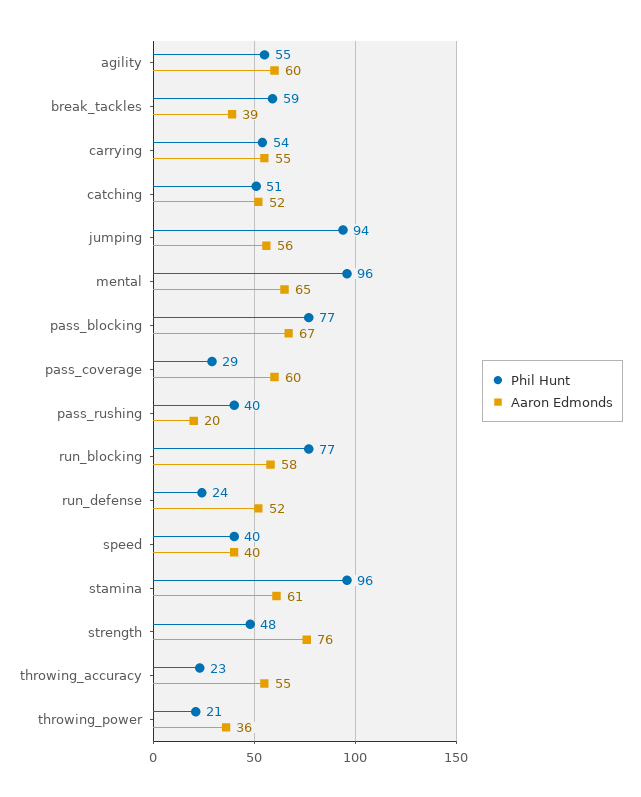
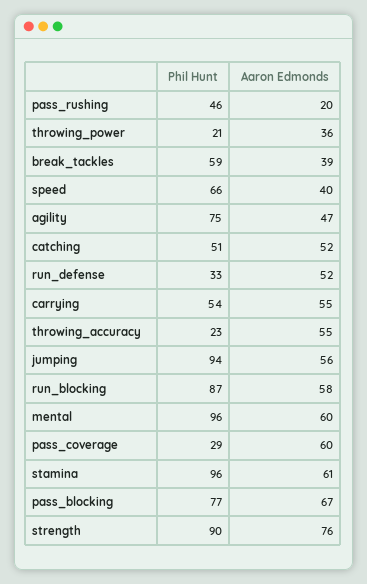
Phil Hunt, agility: 55 -> 75
Aaron Edmonds, agility: 60 -> 47
Aaron Edmonds, mental: 65 -> 60
Phil Hunt, pass_rushing: 40 -> 46
Phil Hunt, run_blocking: 77 -> 87
Phil Hunt, run_defense: 24 -> 33
Phil Hunt, speed: 40 -> 66
Phil Hunt, strength: 48 -> 90

